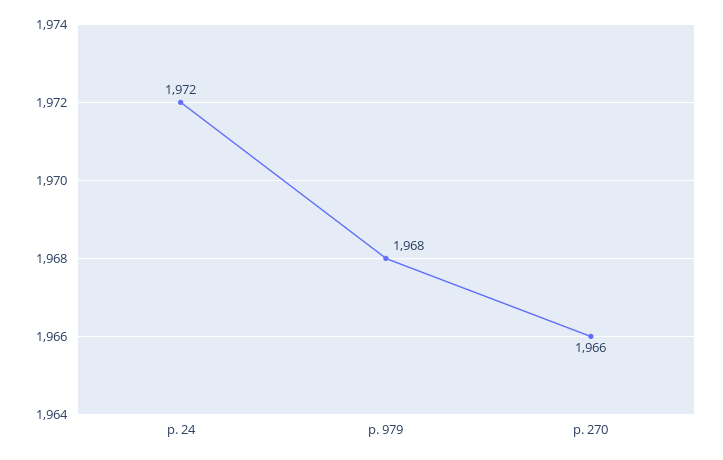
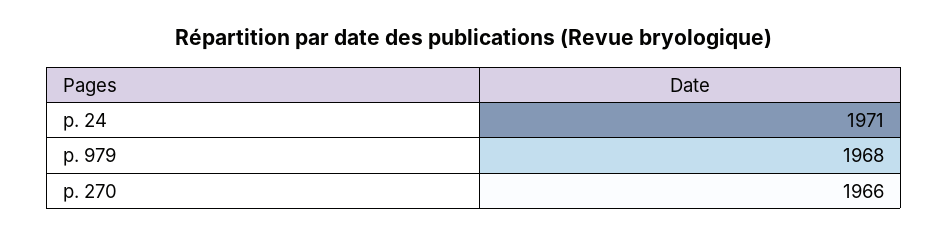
p. 24: 1972 -> 1971

